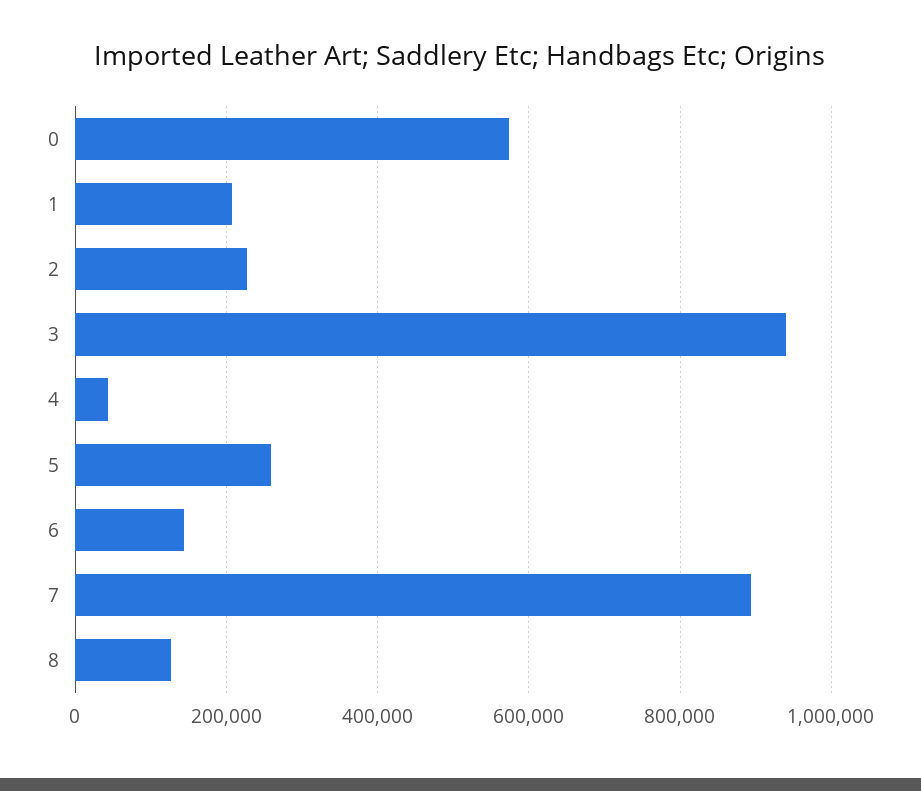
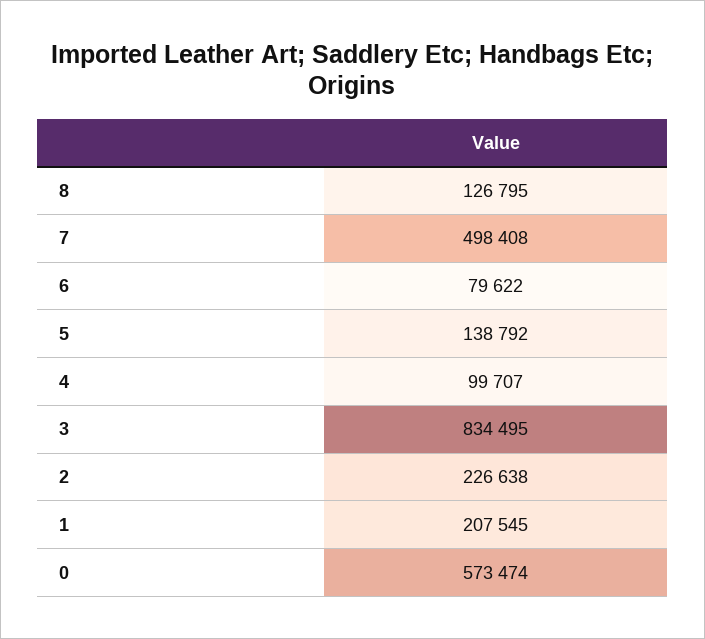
3: 940000 -> 834495
4: 40000 -> 99707
5: 260000 -> 138792
6: 140000 -> 79622
7: 900000 -> 498408

